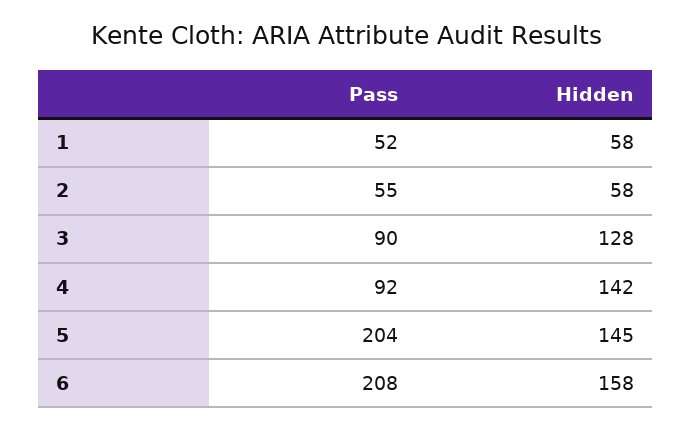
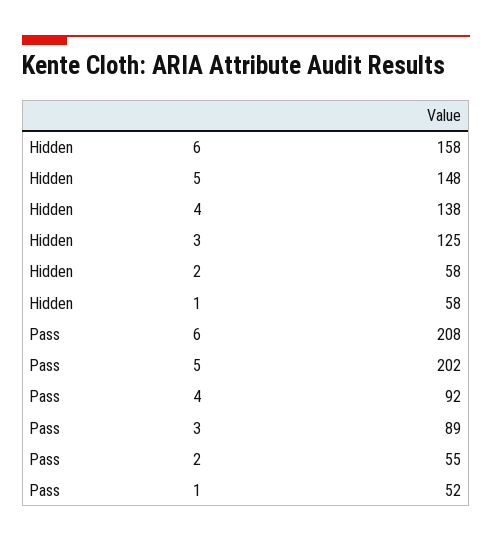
Pass, 3: 90 -> 89
Hidden, 3: 128 -> 125
Hidden, 4: 142 -> 138
Pass, 5: 204 -> 202
Hidden, 5: 145 -> 148

